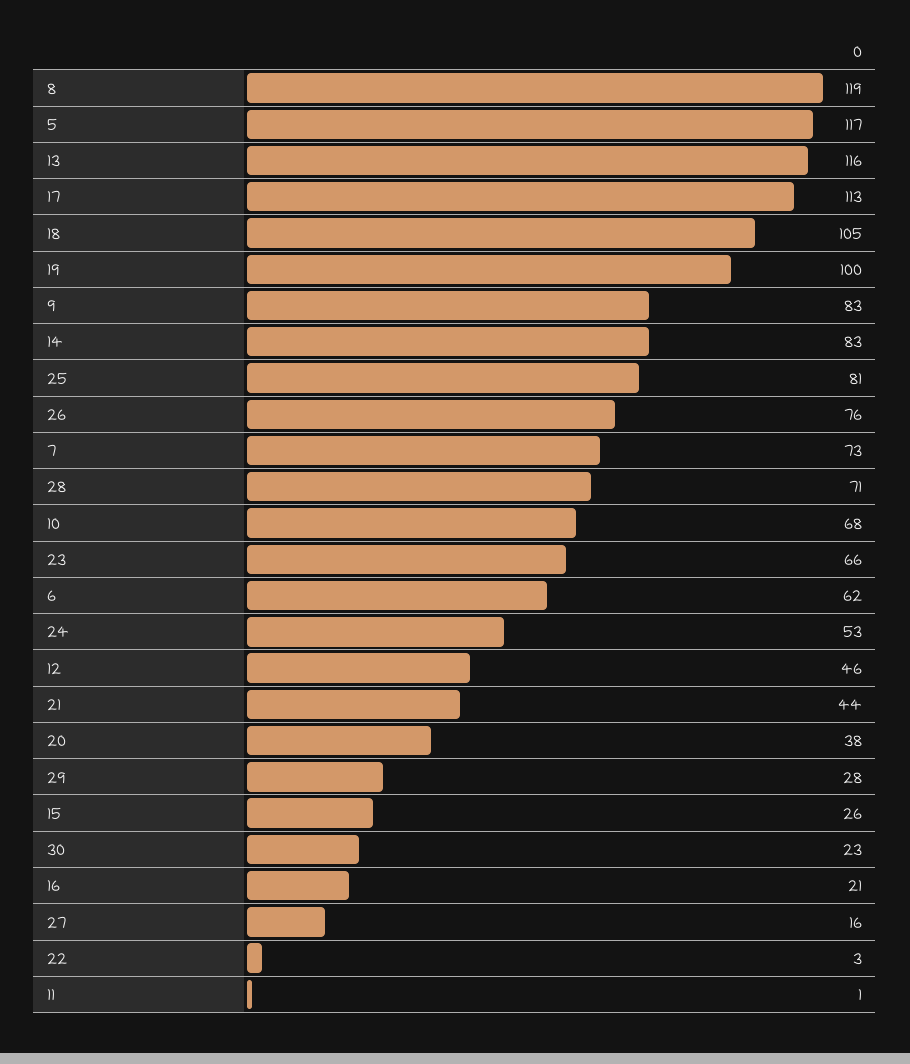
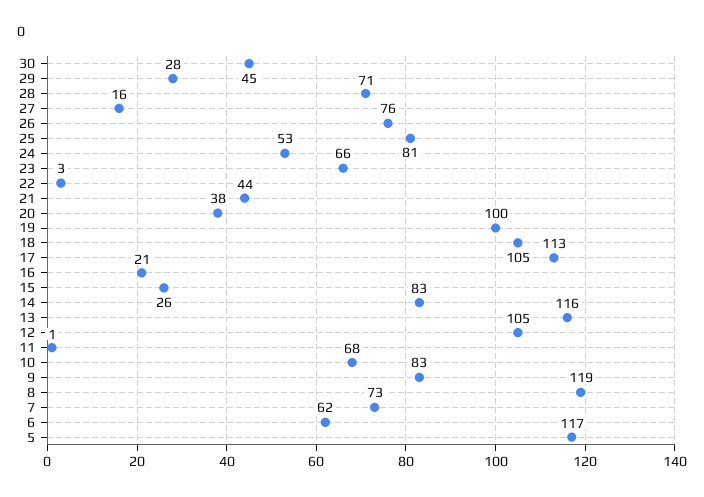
12: 46 -> 105
30: 23 -> 45

